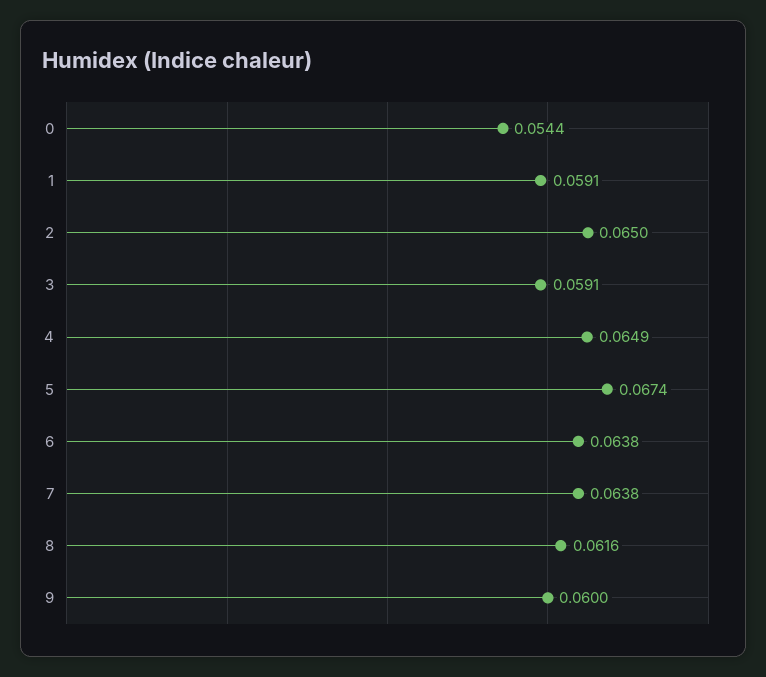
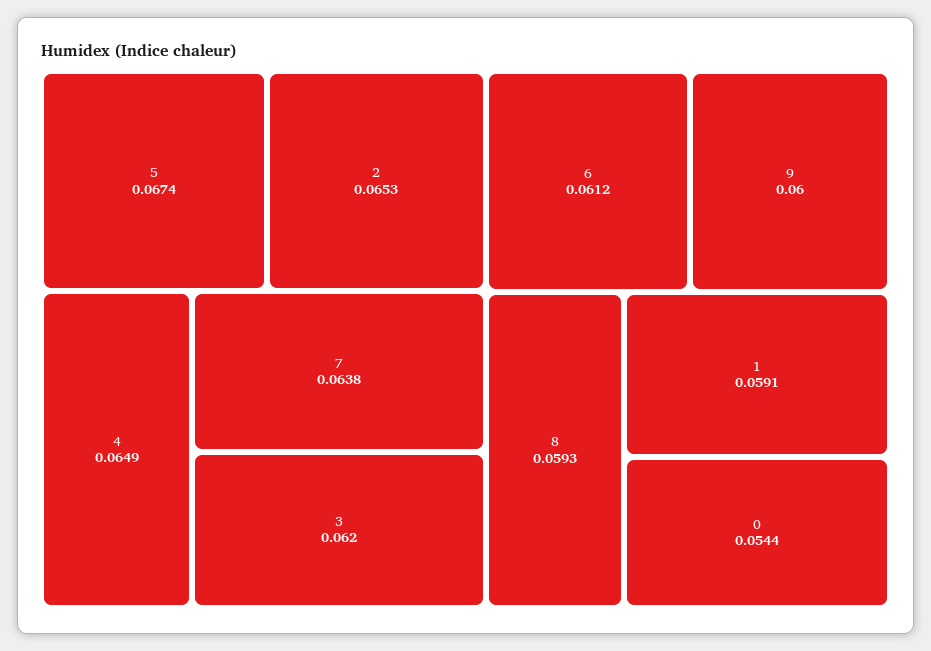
2: 0.065 -> 0.0653
3: 0.0591 -> 0.062
6: 0.0638 -> 0.0612
8: 0.0616 -> 0.0593

